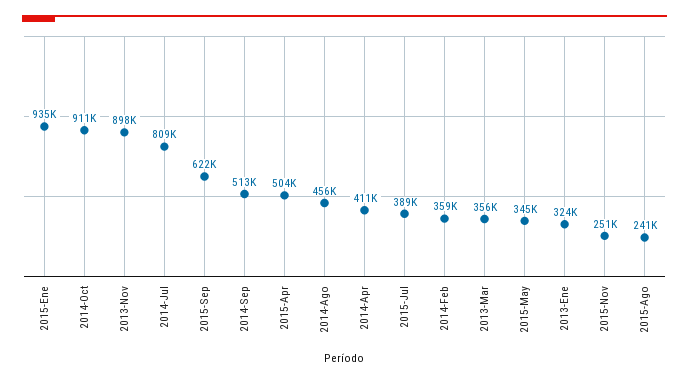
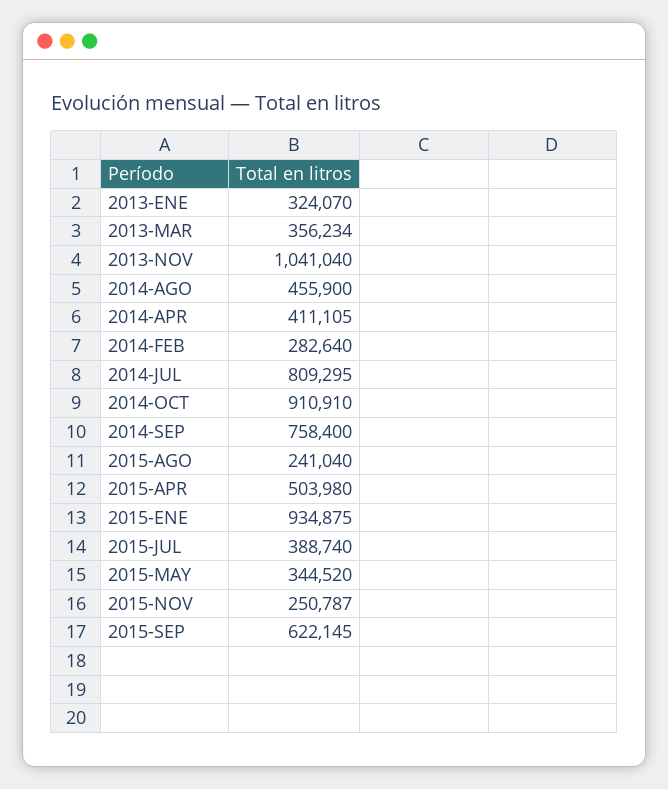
2013-Nov: 898000 -> 1041040
2014-Sep: 513000 -> 758400
2014-Feb: 359000 -> 282640

